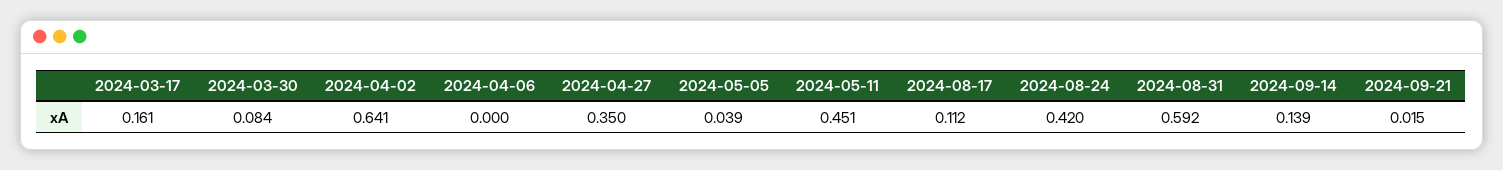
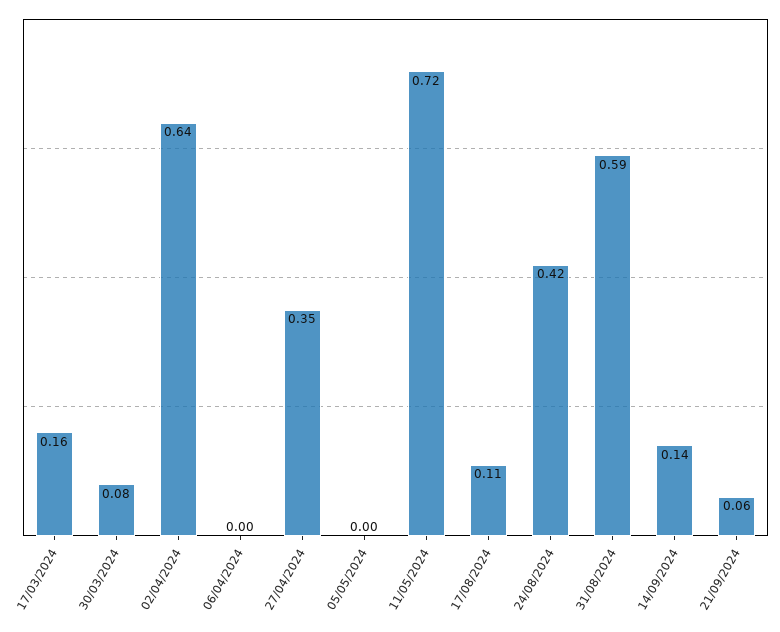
2024-05-05: 0.039 -> 0
2024-05-11: 0.451 -> 0.72
2024-09-21: 0.015 -> 0.06

